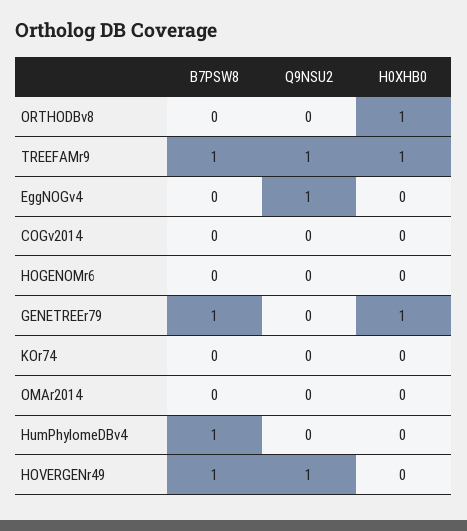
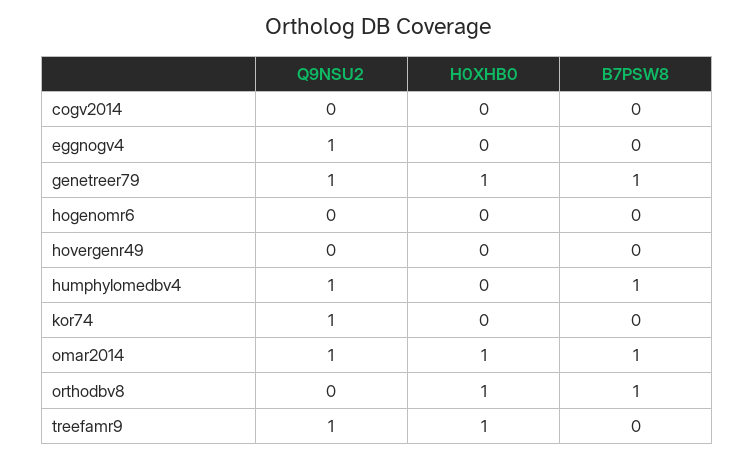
B7PSW8, ORTHODBv8: 0 -> 1
B7PSW8, TREEFAMr9: 1 -> 0
Q9NSU2, GENETREEr79: 0 -> 1
Q9NSU2, KOr74: 0 -> 1
B7PSW8, OMAr2014: 0 -> 1
Q9NSU2, OMAr2014: 0 -> 1
H0XHB0, OMAr2014: 0 -> 1
Q9NSU2, HumPhylomeDBv4: 0 -> 1
B7PSW8, HOVERGENr49: 1 -> 0
Q9NSU2, HOVERGENr49: 1 -> 0

